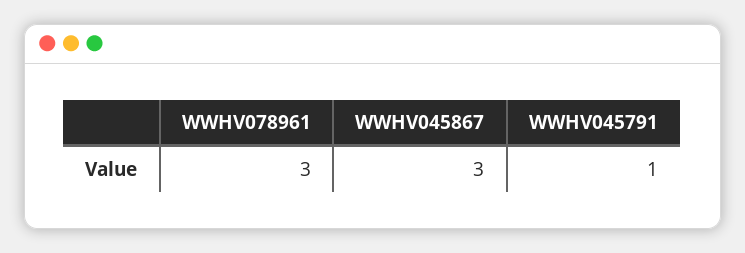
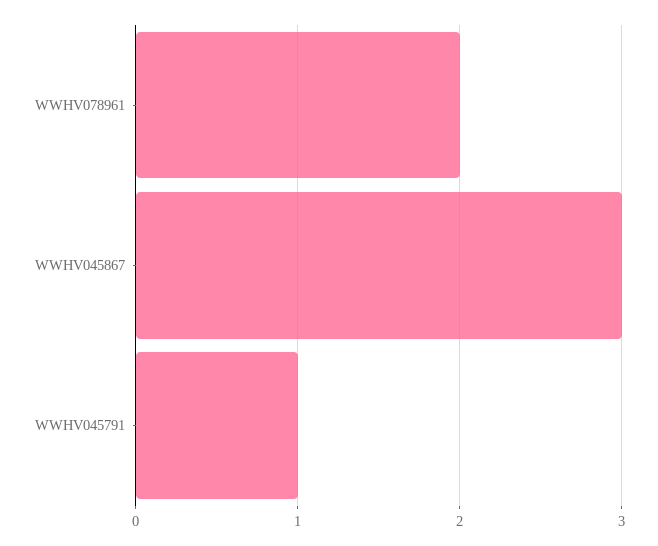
WWHV078961: 3 -> 2

